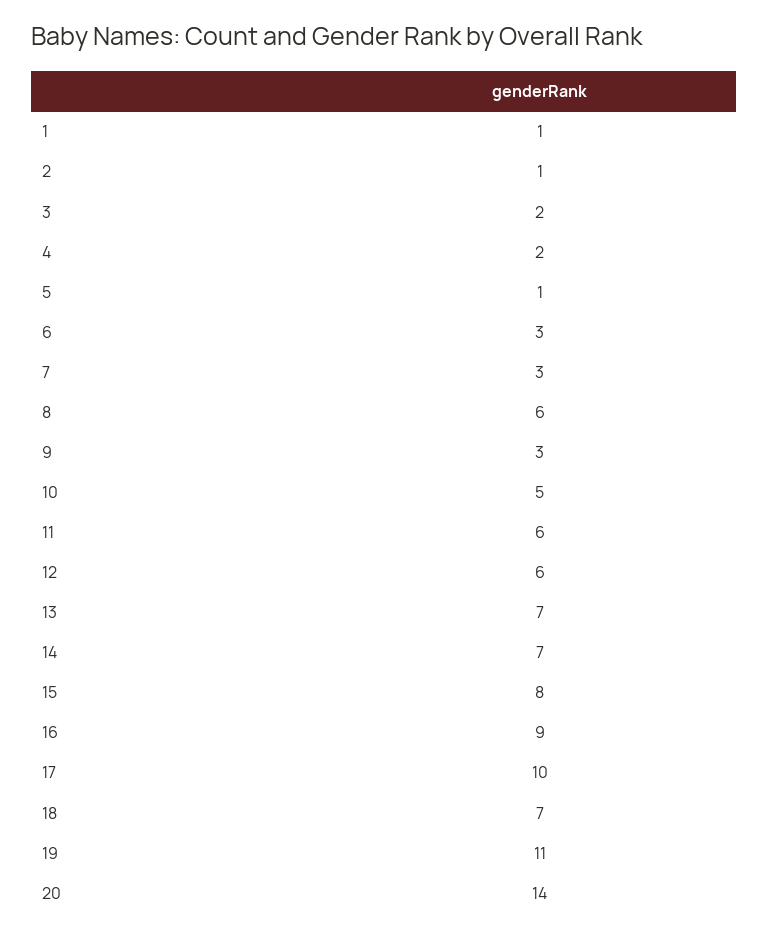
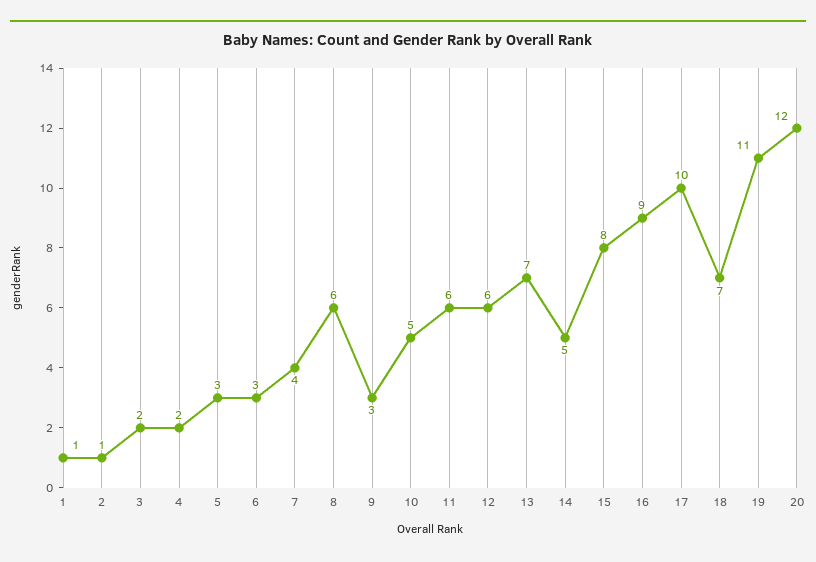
5: 1 -> 3
7: 3 -> 4
14: 7 -> 5
20: 14 -> 12

